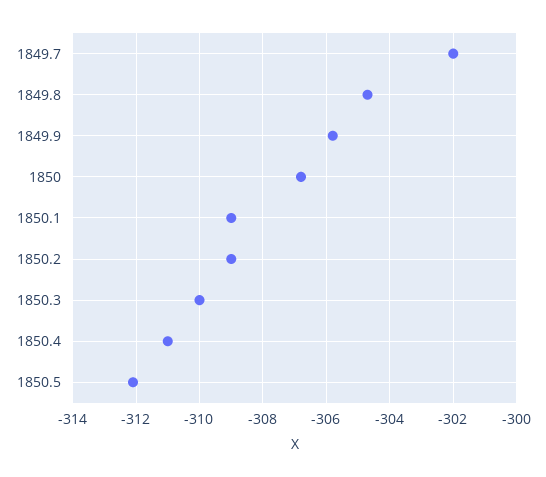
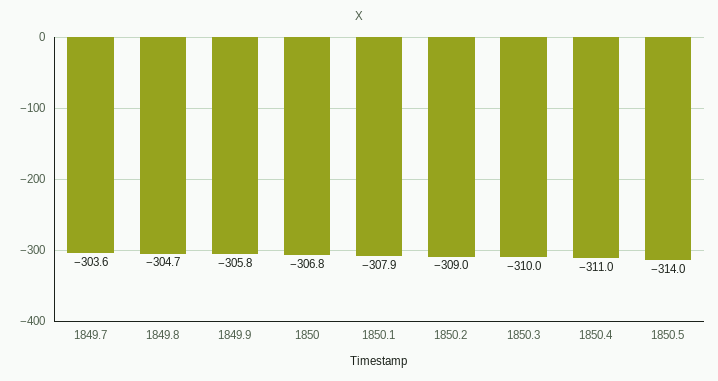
1849.7: -302 -> -303.6
1850.1: -309 -> -307.9
1850.5: -312 -> -314

